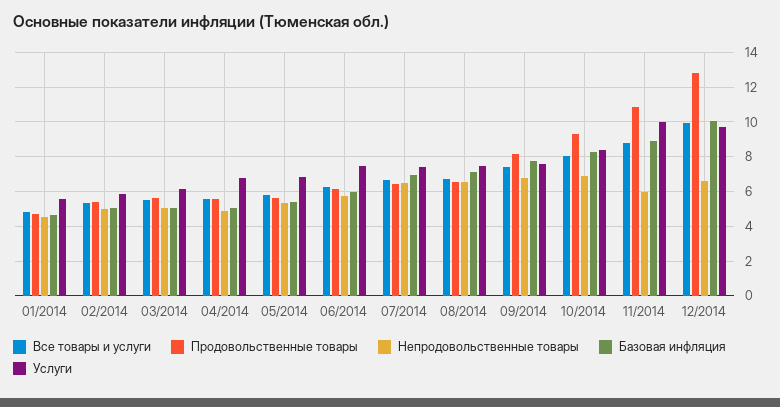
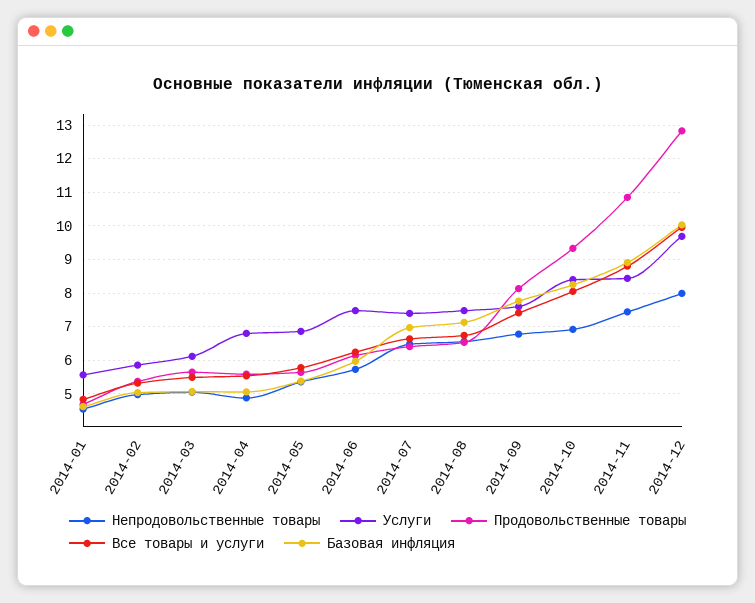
Непродовольственные товары, 11/2014: 6 -> 7.4
Услуги, 11/2014: 10 -> 8.4
Непродовольственные товары, 12/2014: 6.5 -> 8

